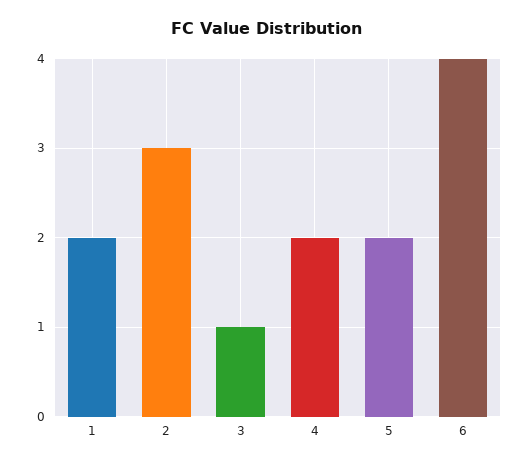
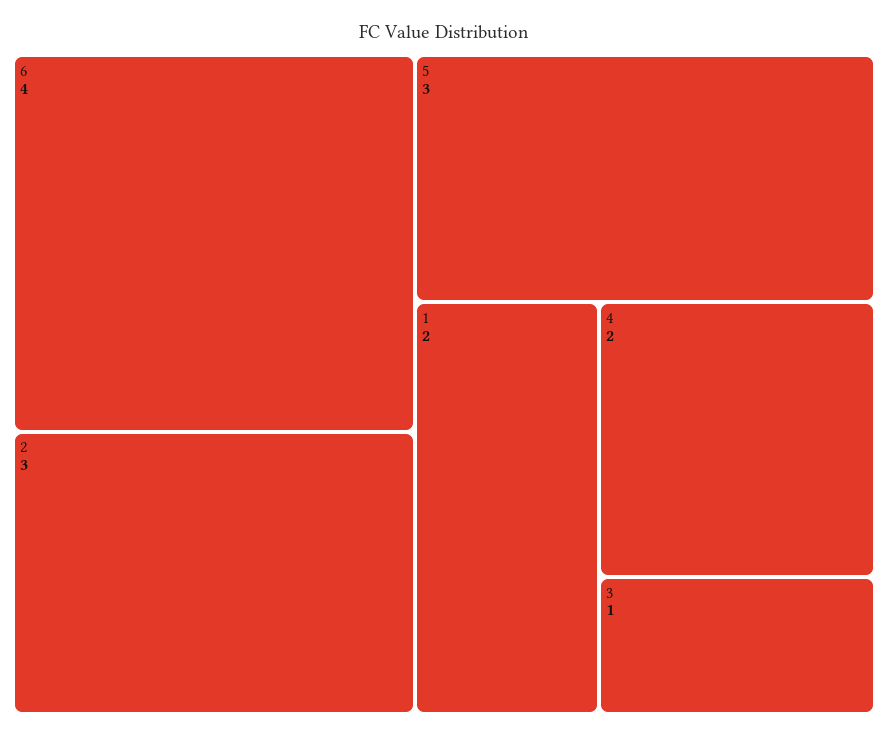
5: 2 -> 3

